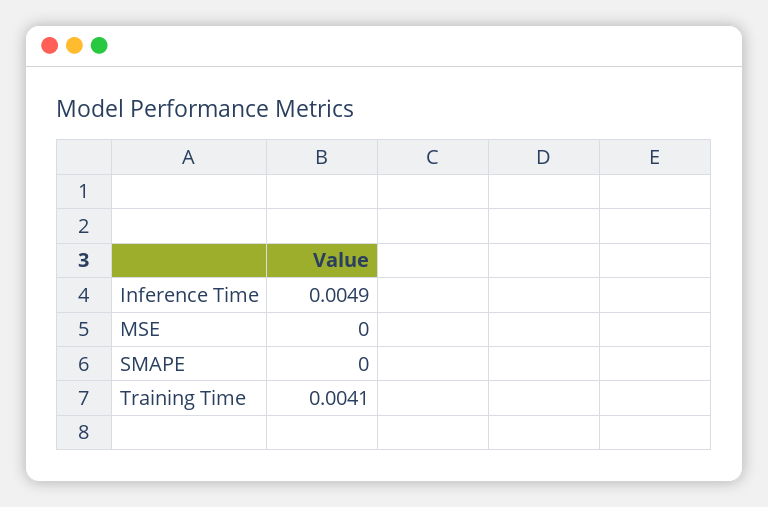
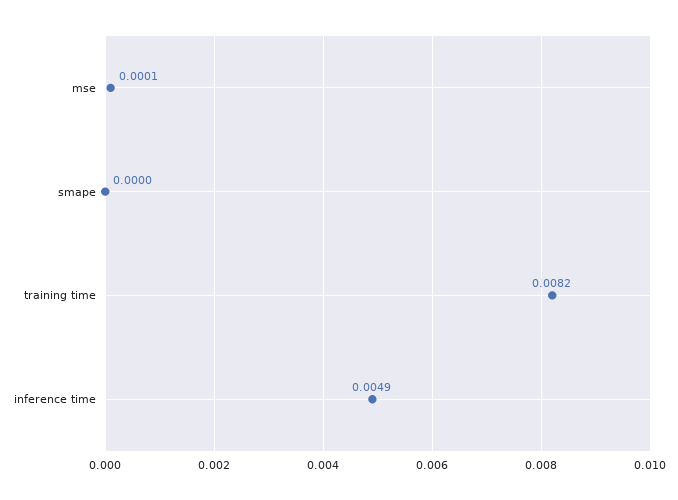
MSE: 0 -> 0.0001
Training Time: 0.0041 -> 0.0082

